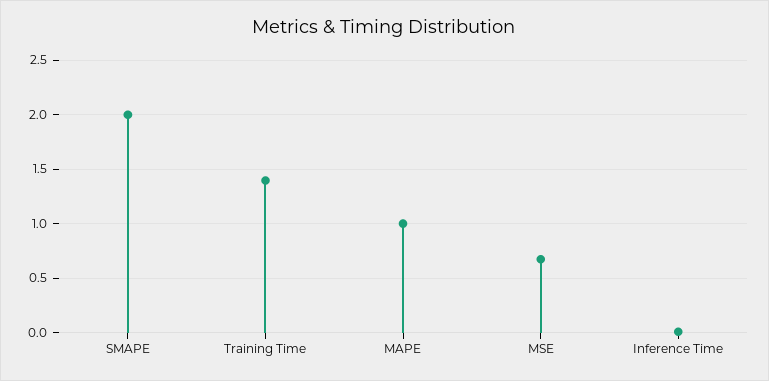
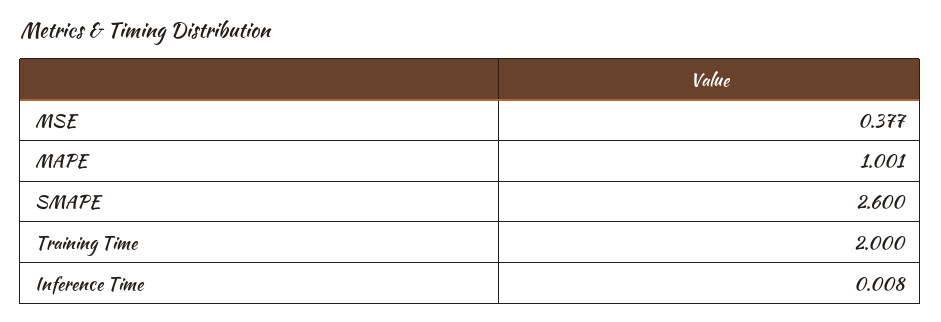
SMAPE: 2 -> 2.6
Training Time: 1.4 -> 2
MSE: 0.7 -> 0.377

